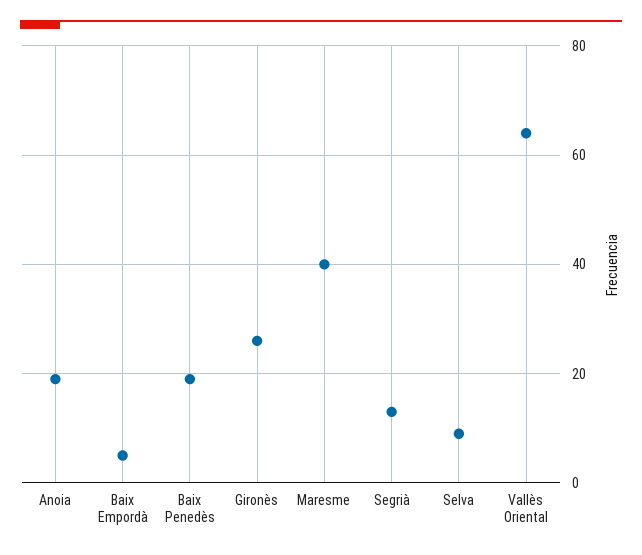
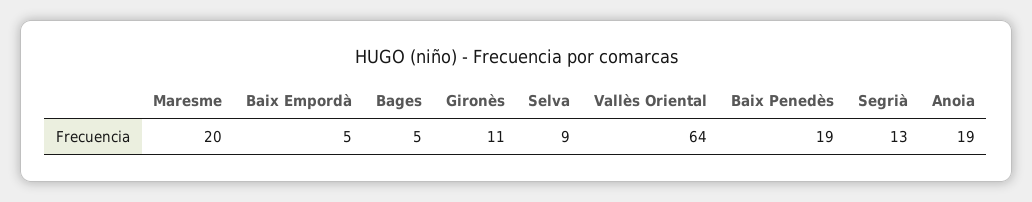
Gironès: 25 -> 11
Maresme: 40 -> 20
Bages: none -> 5

